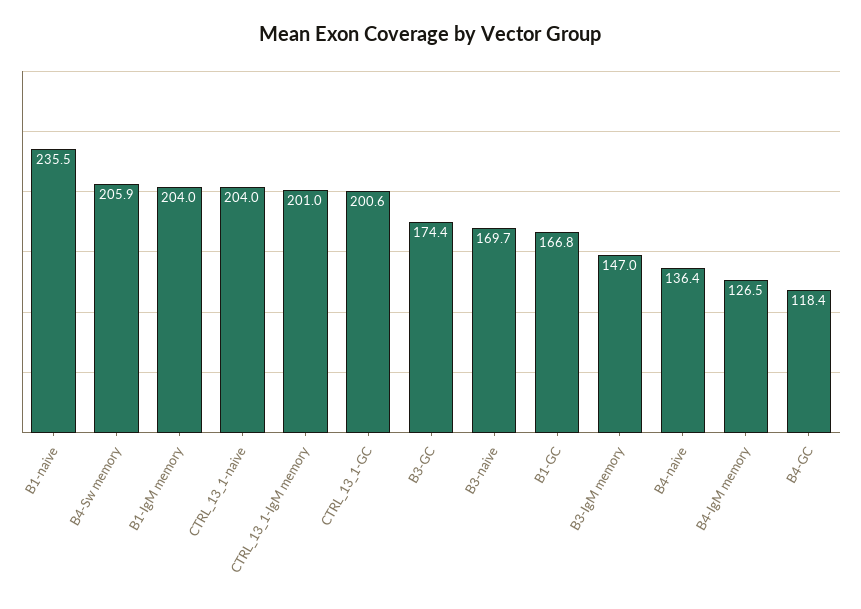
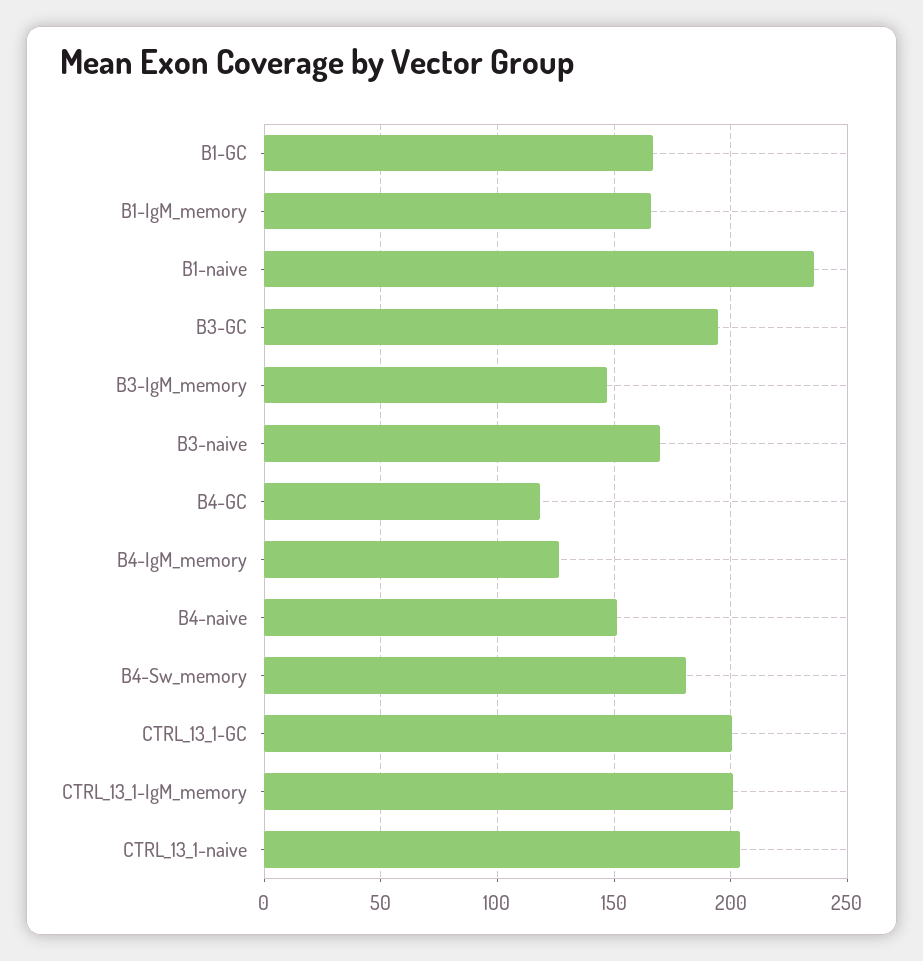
B4-Sw memory: 205.9 -> 180
B1-IgM memory: 204 -> 165
B3-GC: 174.4 -> 195
B4-naive: 136.4 -> 150

